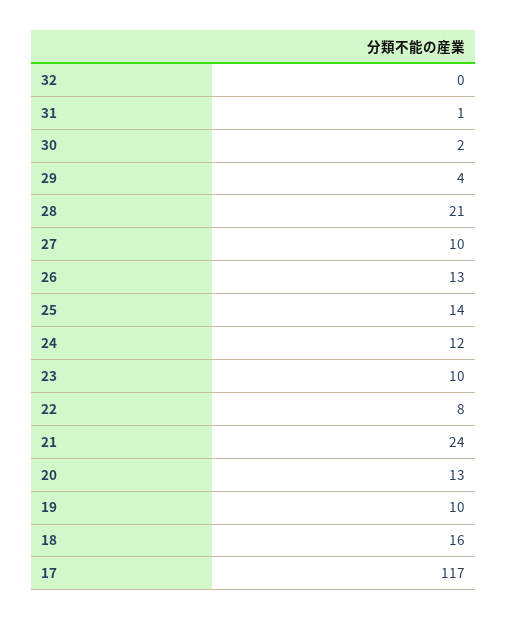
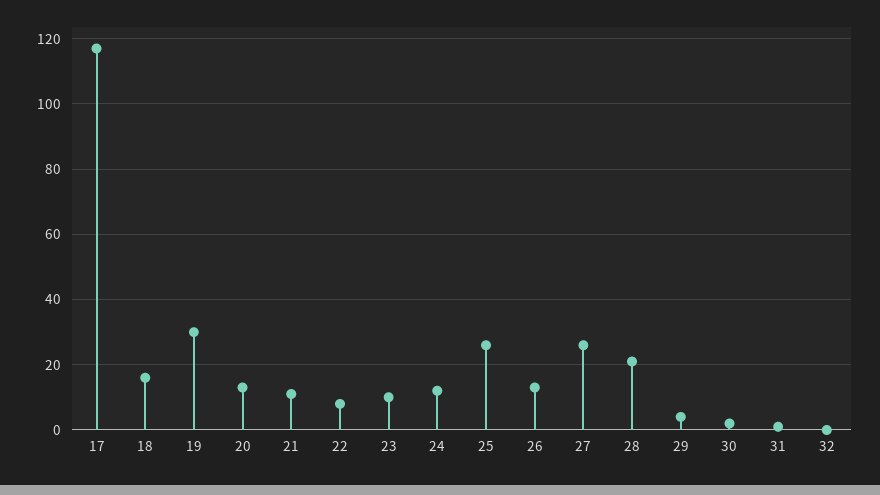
27: 10 -> 25
25: 14 -> 25
21: 24 -> 10
19: 10 -> 30

